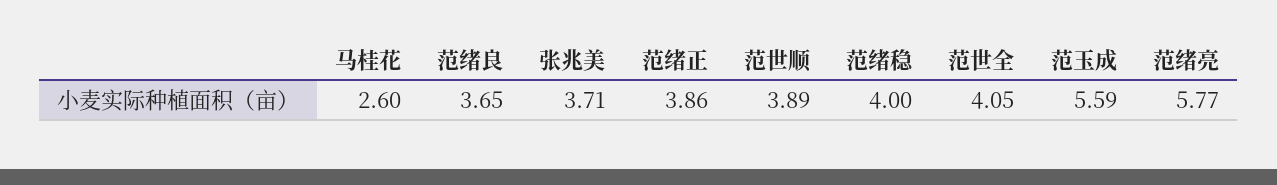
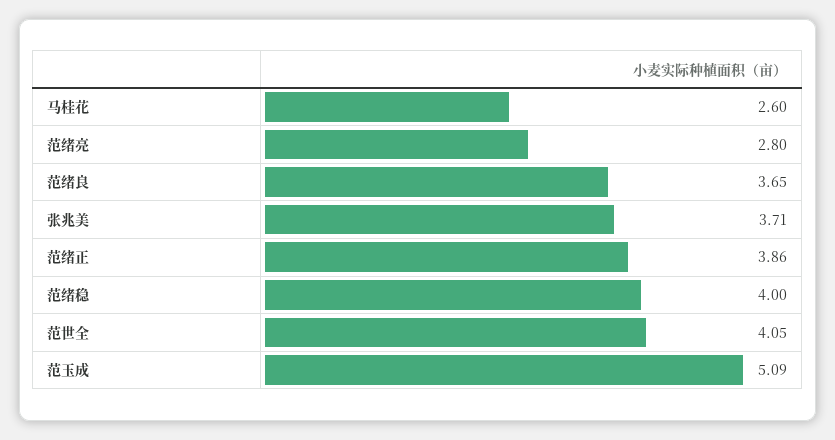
范世顺: 3.89 -> none
范玉成: 5.59 -> 5.09
范绪亮: 5.77 -> 2.8

